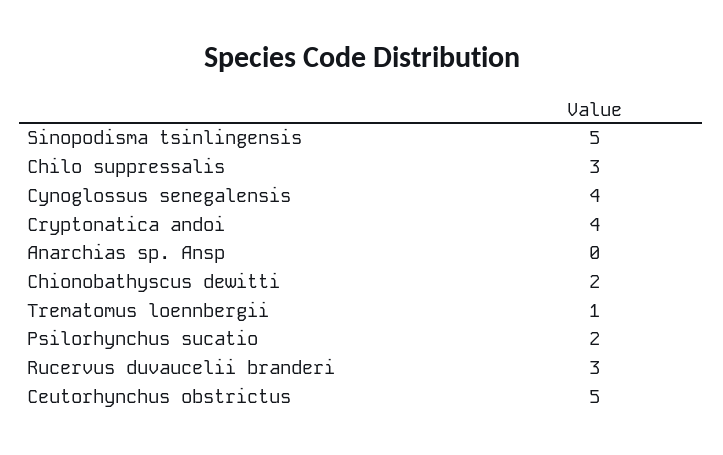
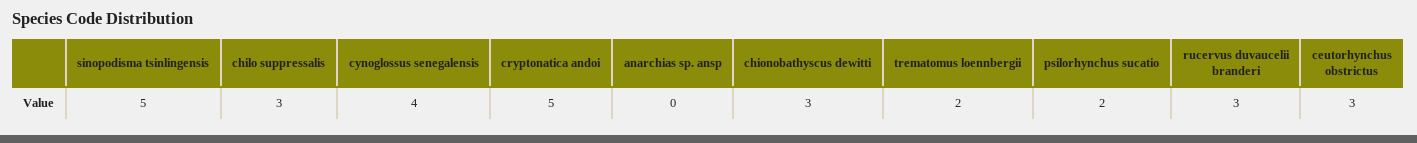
Cryptonatica andoi: 4 -> 5
Chionobathyscus dewitti: 2 -> 3
Trematomus loennbergii: 1 -> 2
Ceutorhynchus obstrictus: 5 -> 3

